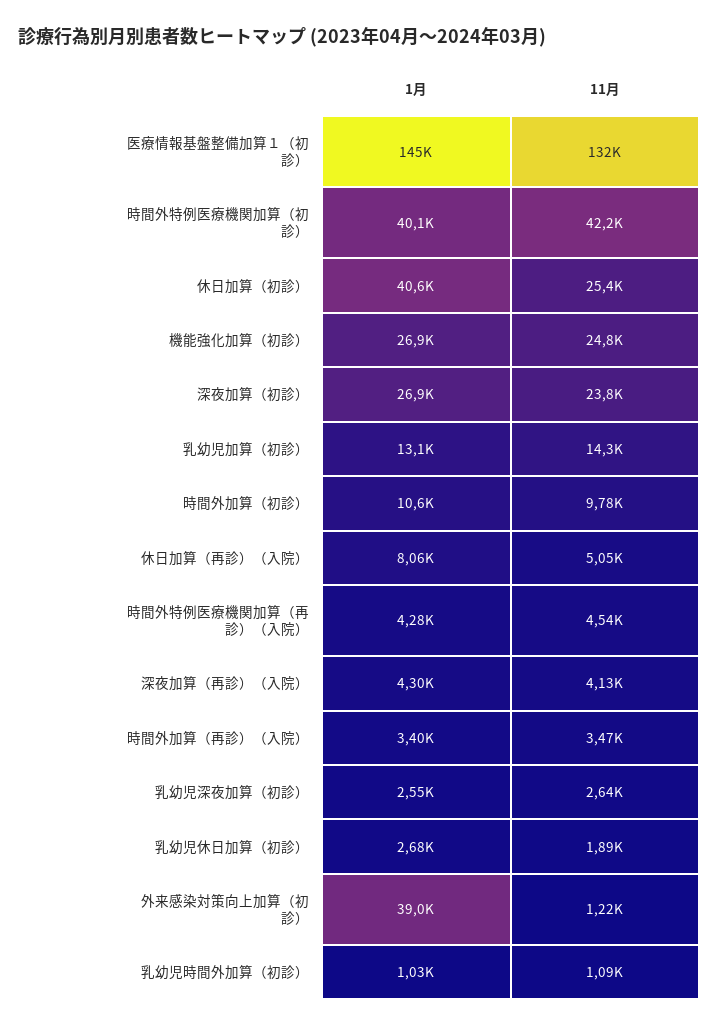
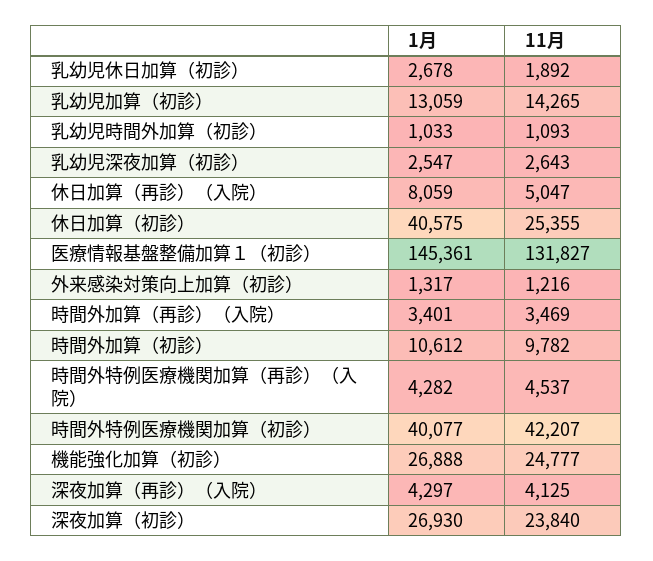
1月, 外来感染対策向上加算（初診）: 39000 -> 1317

